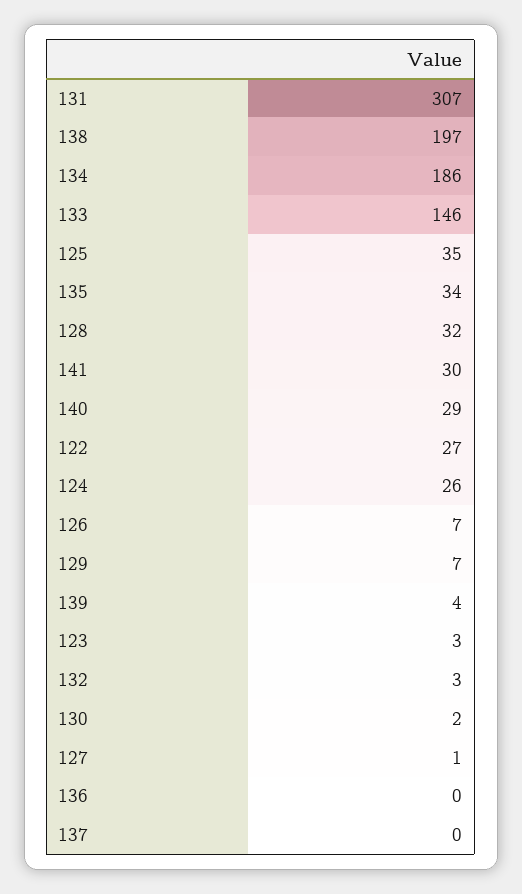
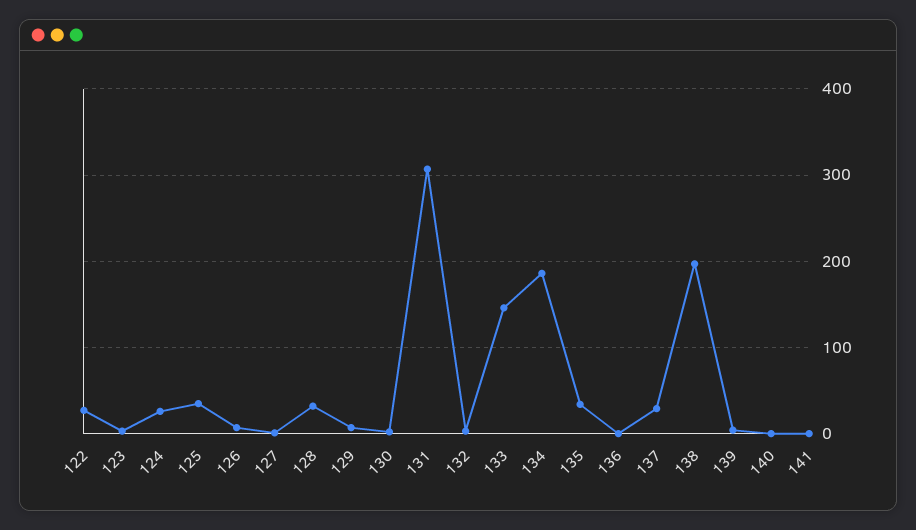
141: 30 -> 0
140: 29 -> 0
137: 0 -> 30

